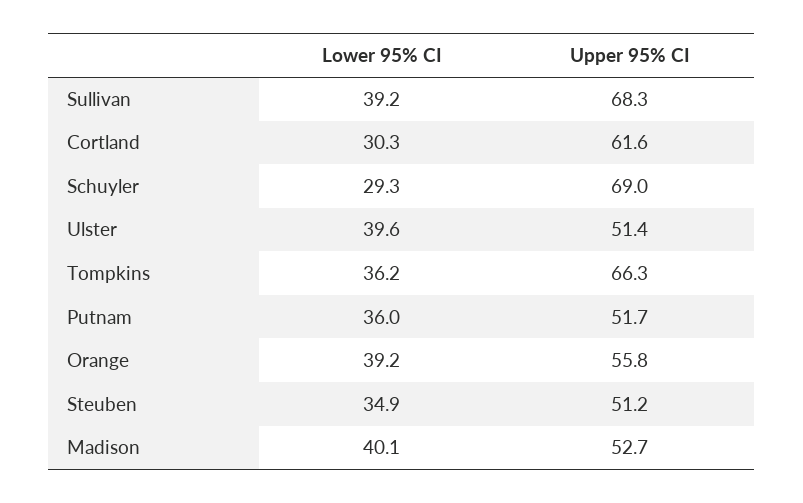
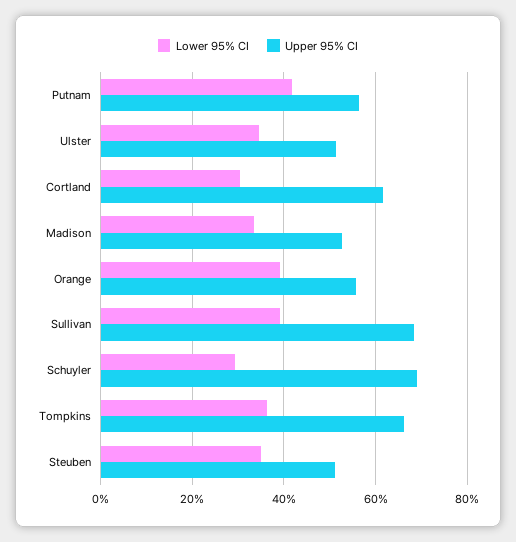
Lower 95% CI, Ulster: 39.6 -> 34
Lower 95% CI, Putnam: 36 -> 42
Upper 95% CI, Putnam: 51.7 -> 56
Lower 95% CI, Madison: 40.1 -> 34

